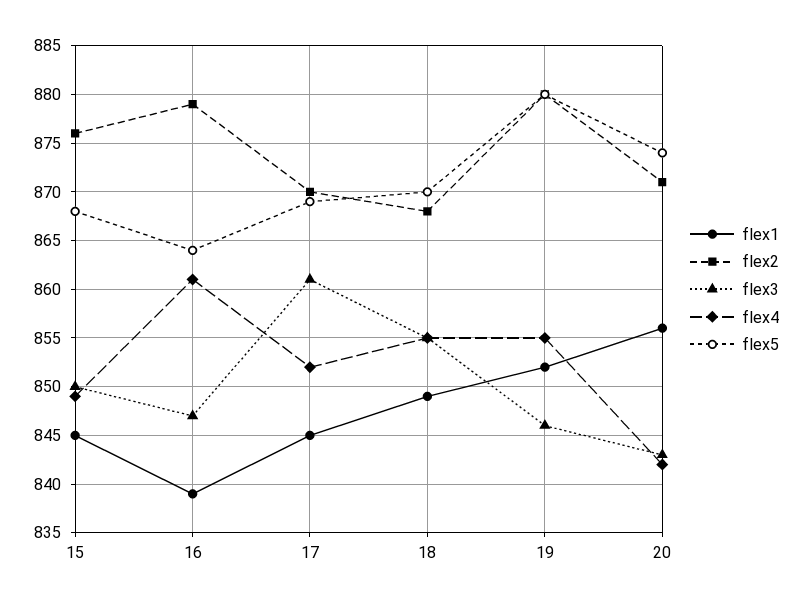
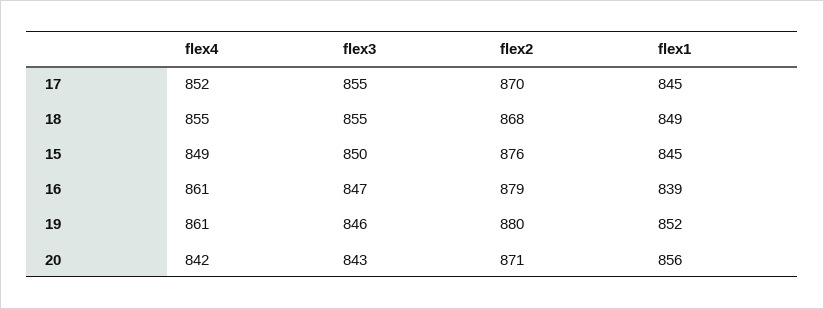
flex5, 15: 868 -> none
flex5, 16: 864 -> none
flex3, 17: 861 -> 855
flex5, 17: 869 -> none
flex5, 18: 870 -> none
flex4, 19: 855 -> 861
flex5, 19: 880 -> none
flex5, 20: 874 -> none

